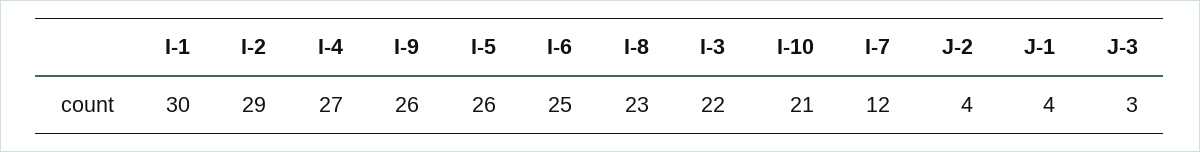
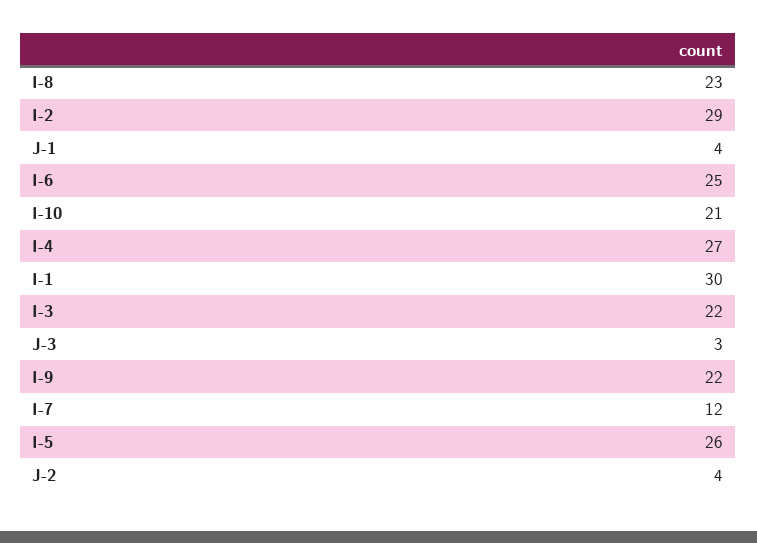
I-9: 26 -> 22

